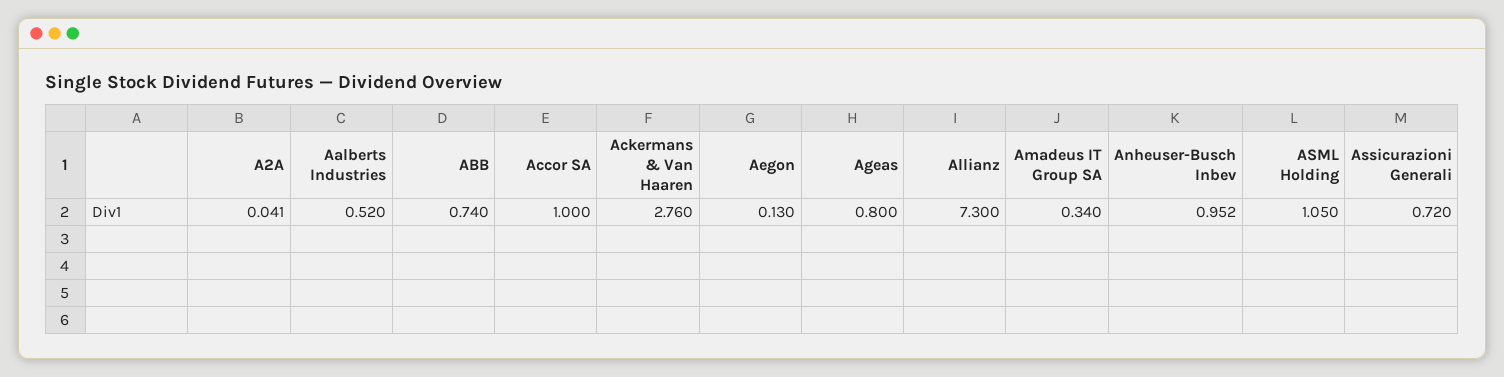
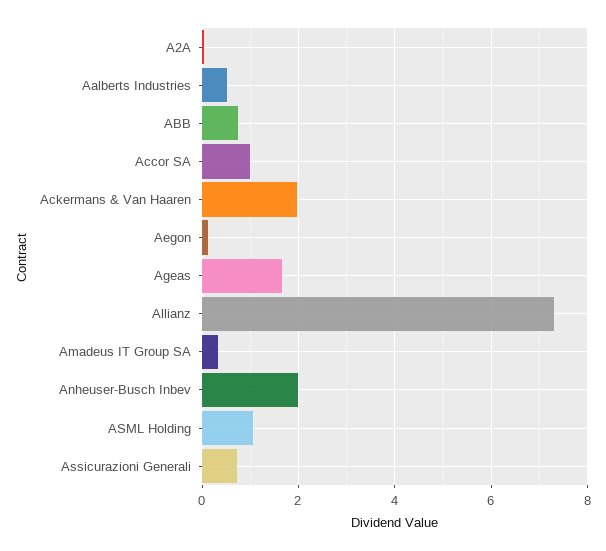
Ackermans & Van Haaren: 2.76 -> 2
Ageas: 0.8 -> 1.6
Anheuser-Busch Inbev: 0.952 -> 2

